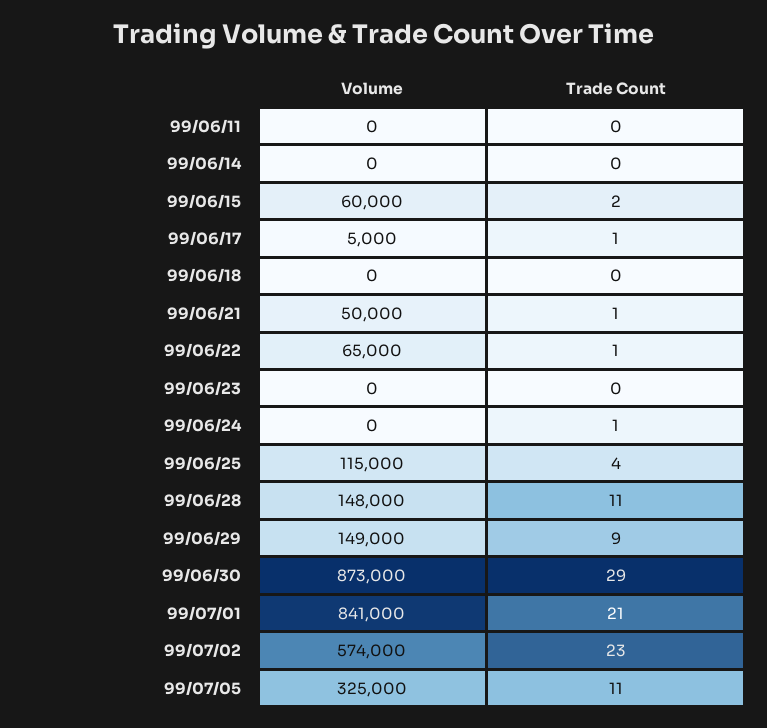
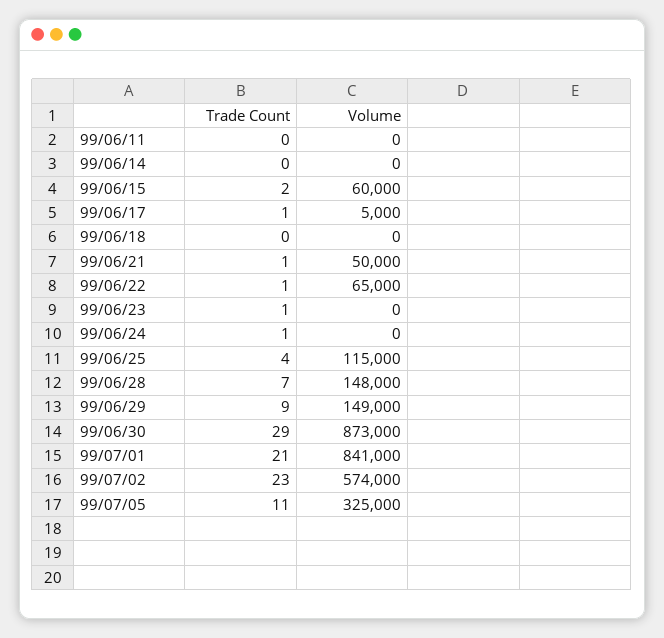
Trade Count, 99/06/23: 0 -> 1
Trade Count, 99/06/28: 11 -> 7

